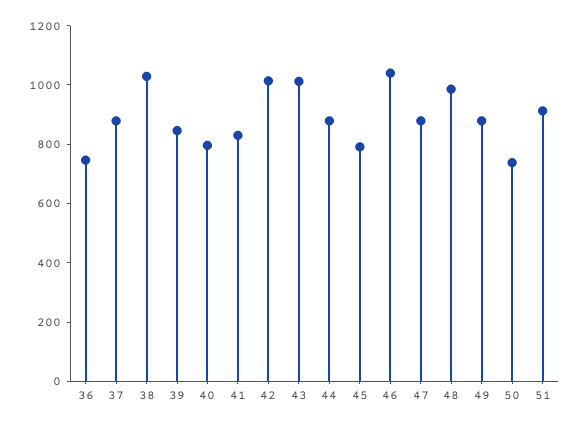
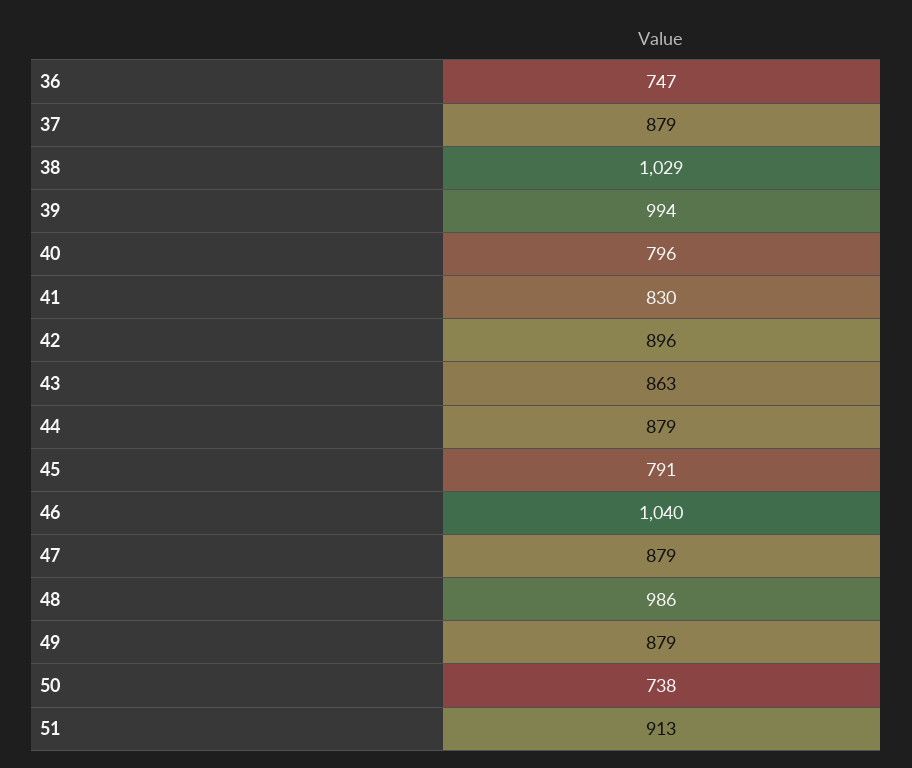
39: 850 -> 994
42: 1000 -> 896
43: 1000 -> 863

